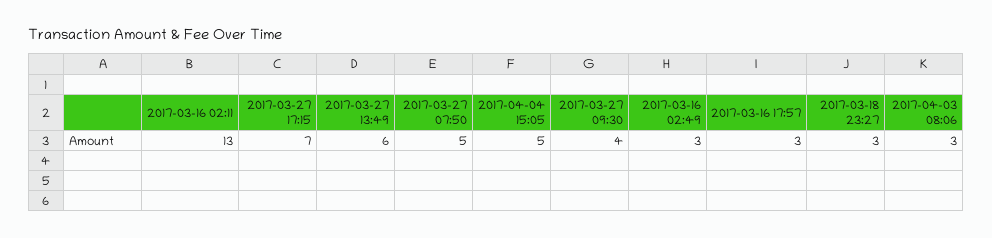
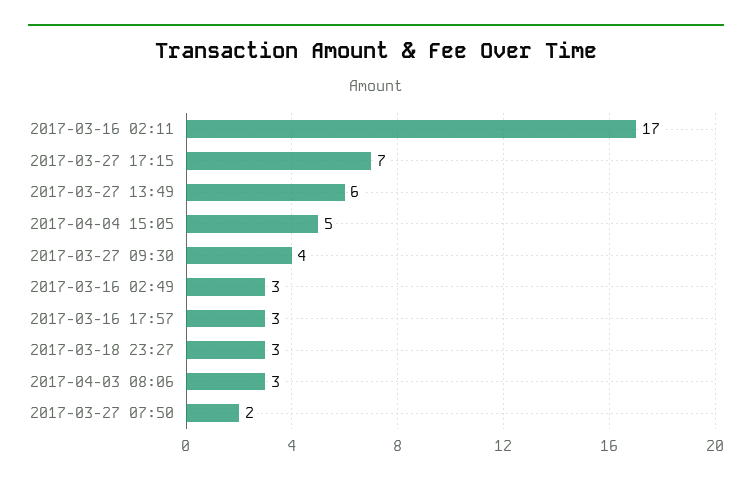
2017-03-16 02:11: 13 -> 17
2017-03-27 07:50: 5 -> 2

